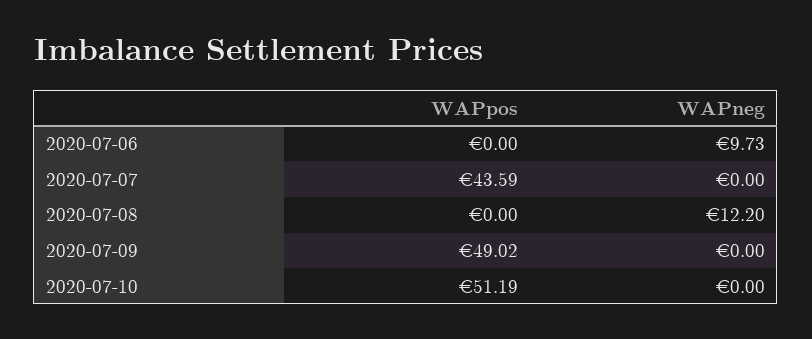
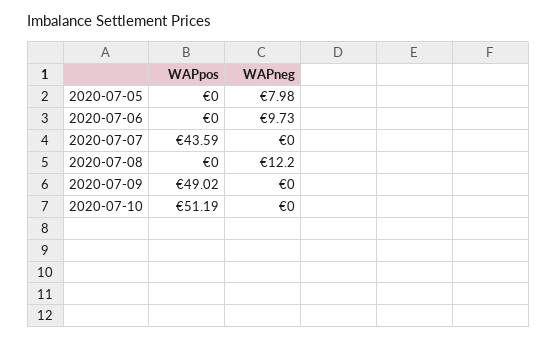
WAPpos, 2020-07-05: none -> 0
WAPneg, 2020-07-05: none -> 7.98

